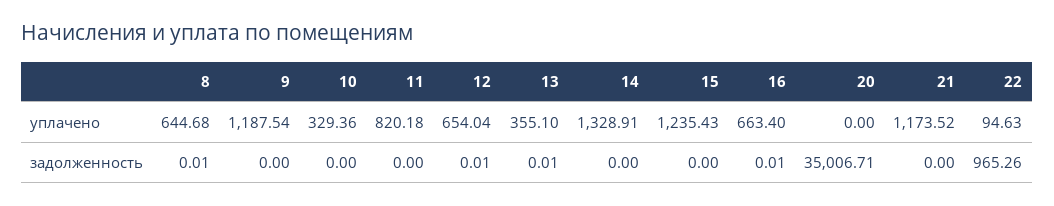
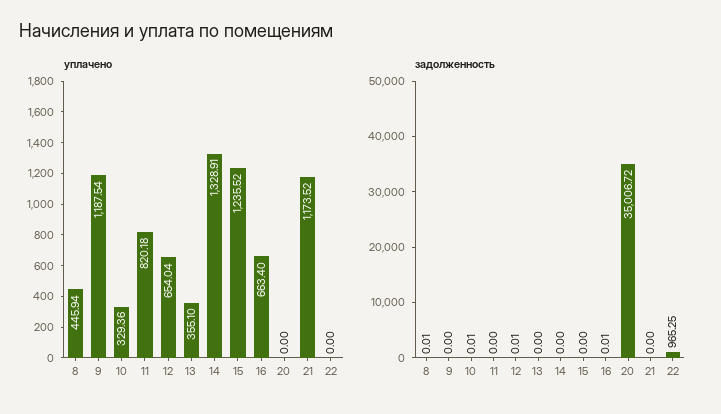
уплачено, 8: 644.68 -> 445.94
уплачено, 15: 1235.43 -> 1235.52
уплачено, 22: 94.63 -> 0
задолженность, 10: 0 -> 0.01
задолженность, 13: 0.01 -> 0
задолженность, 20: 35006.71 -> 35006.72
задолженность, 22: 965.26 -> 965.25

